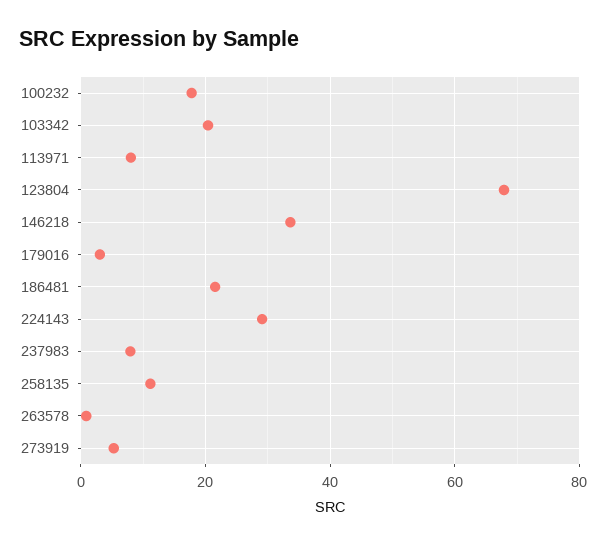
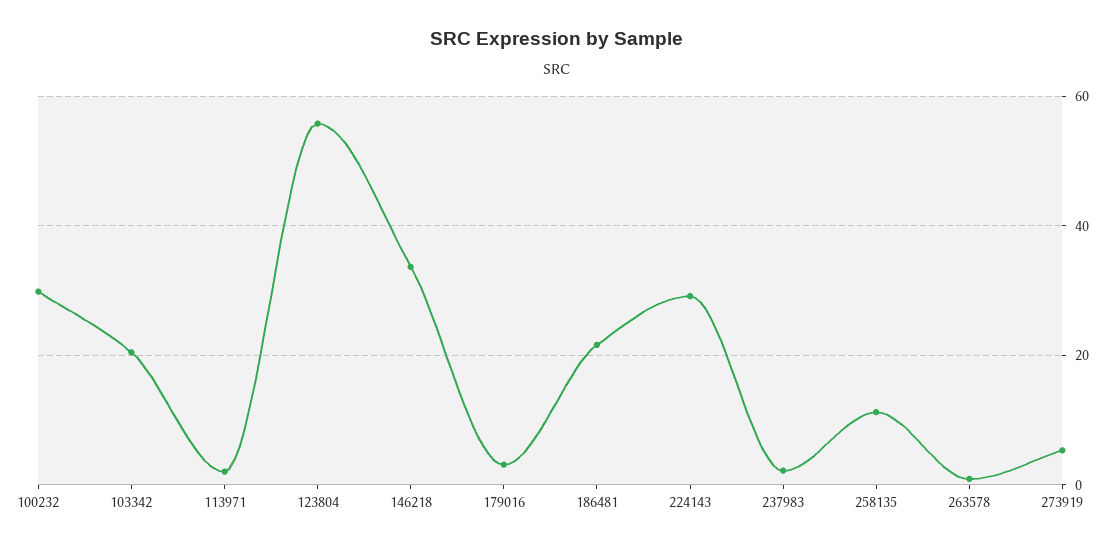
100232: 18 -> 30
113971: 8 -> 2
123804: 68 -> 56
237983: 8 -> 2

